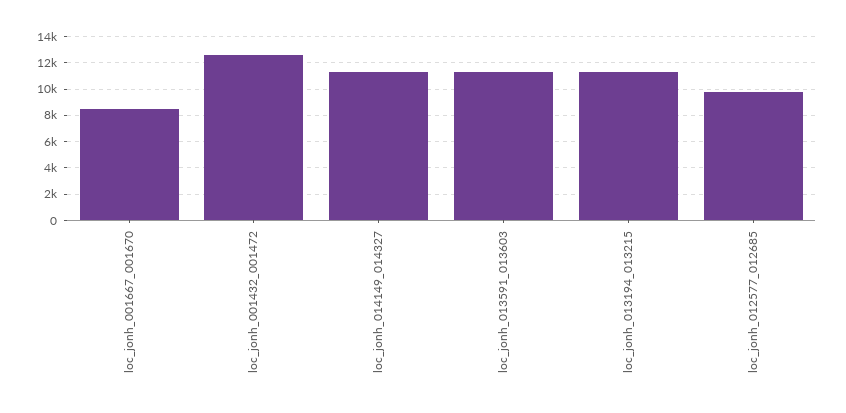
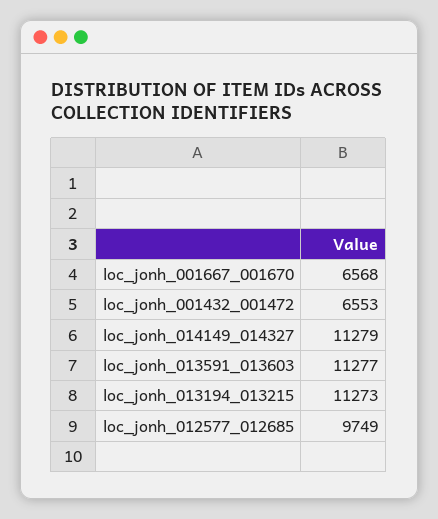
loc_jonh_001667_001670: 8500 -> 6568
loc_jonh_001432_001472: 12500 -> 6553

